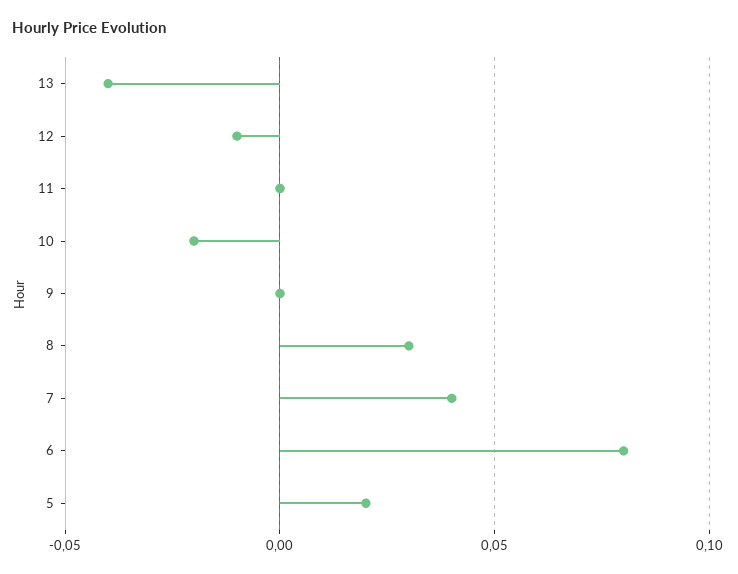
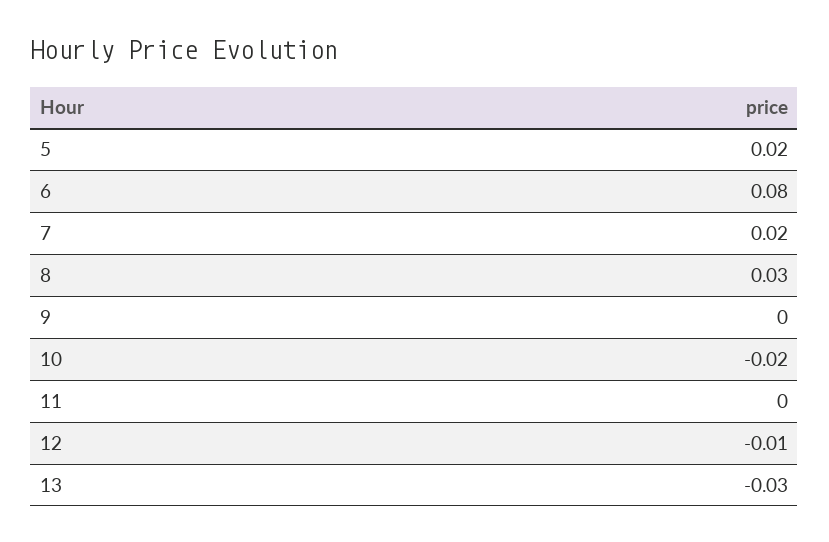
13: -0.04 -> -0.03
7: 0.04 -> 0.02

